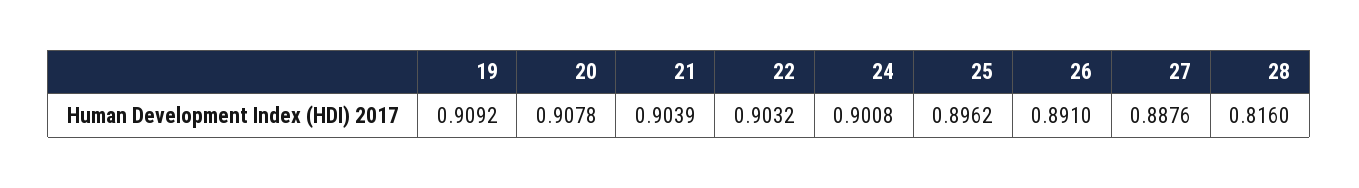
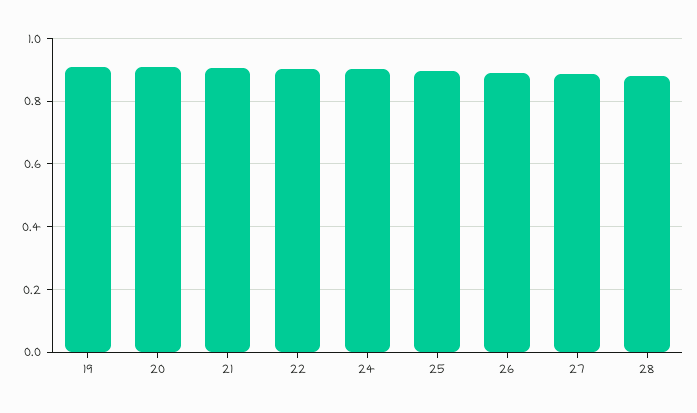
28: 0.816 -> 0.88

